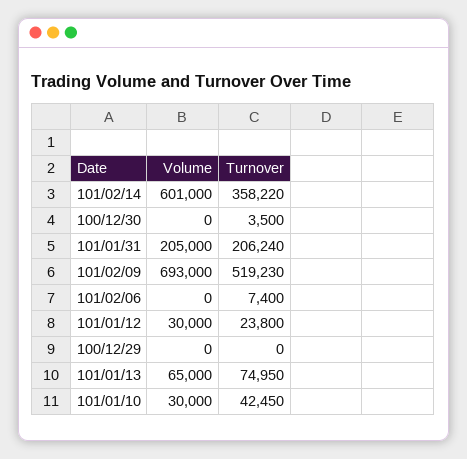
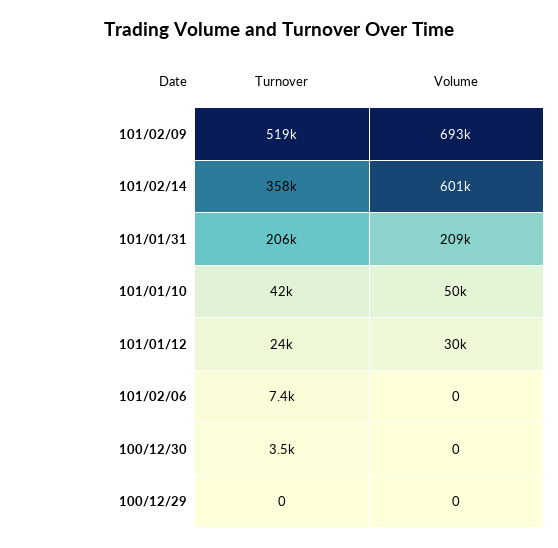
Volume, 101/01/31: 205000 -> 209000
Volume, 101/01/13: 65000 -> none
Turnover, 101/01/13: 74950 -> none
Volume, 101/01/10: 30000 -> 50000

